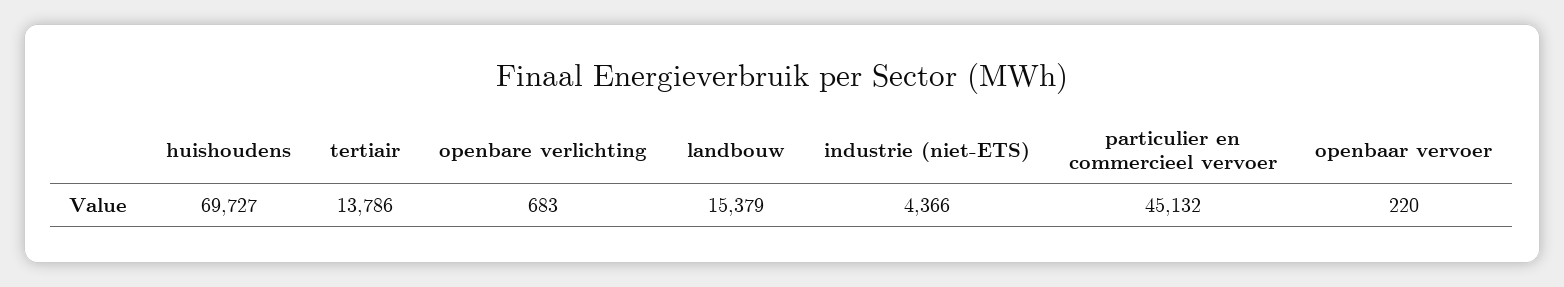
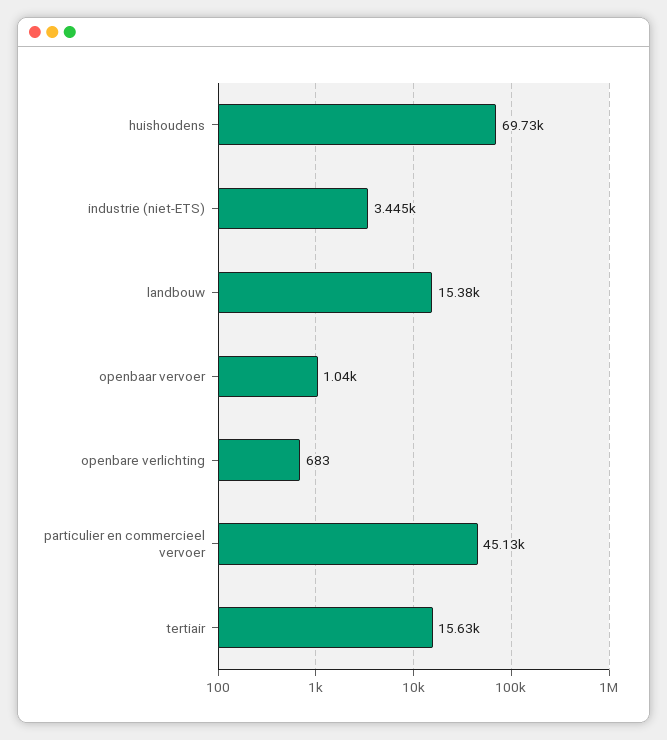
tertiair: 13786 -> 15630
industrie (niet-ETS): 4366 -> 3445
openbaar vervoer: 220 -> 1040

